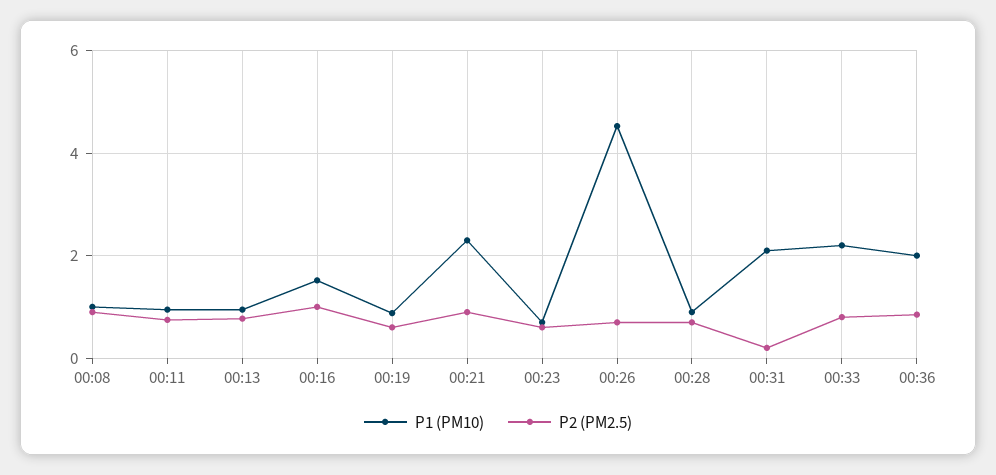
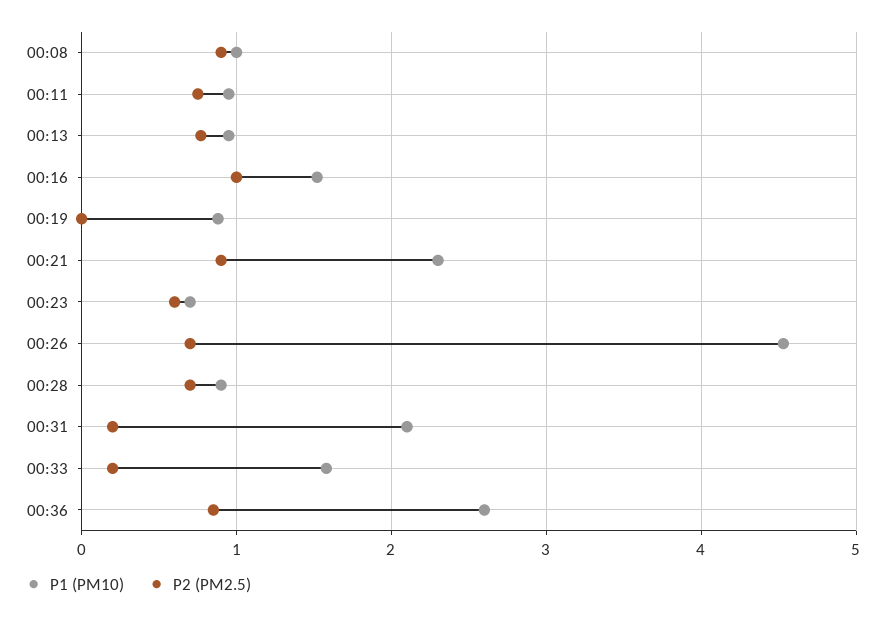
P2 (PM2.5), 00:19: 0.6 -> 0
P1 (PM10), 00:33: 2.2 -> 1.6
P2 (PM2.5), 00:33: 0.8 -> 0.2
P1 (PM10), 00:36: 2 -> 2.6

